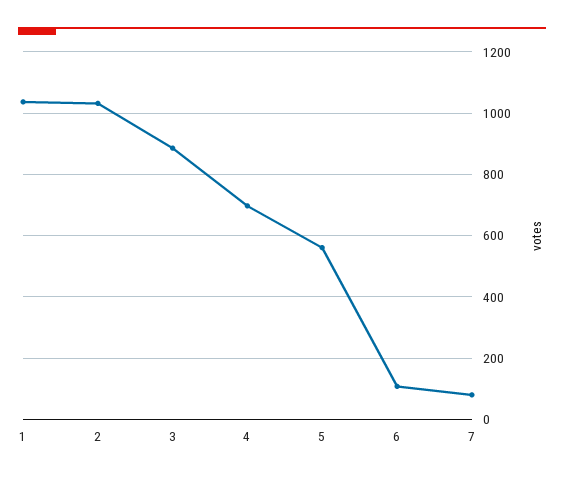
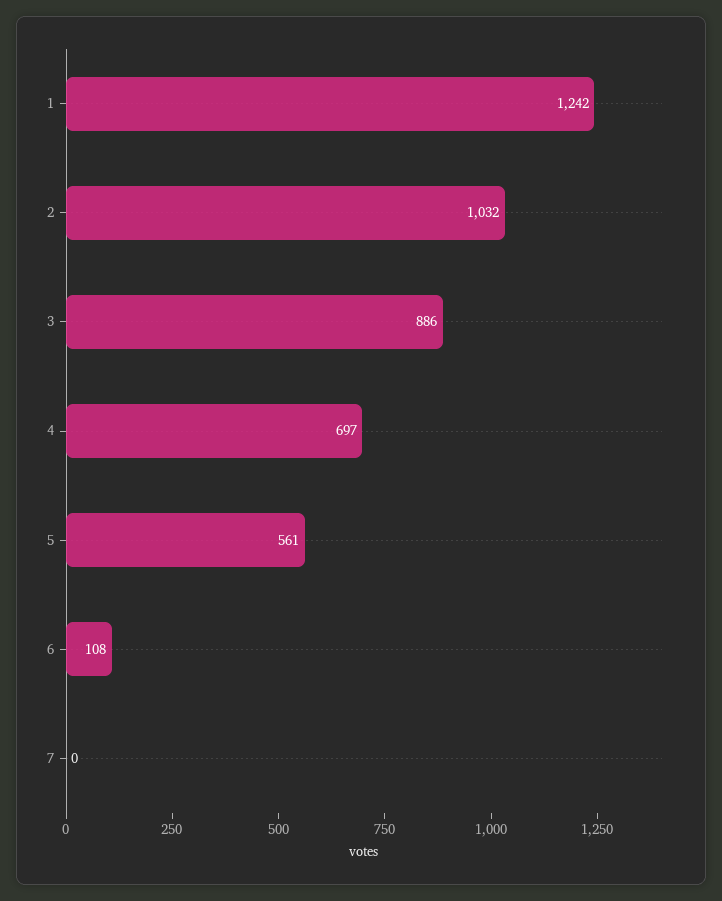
1: 1040 -> 1242
7: 80 -> 0

